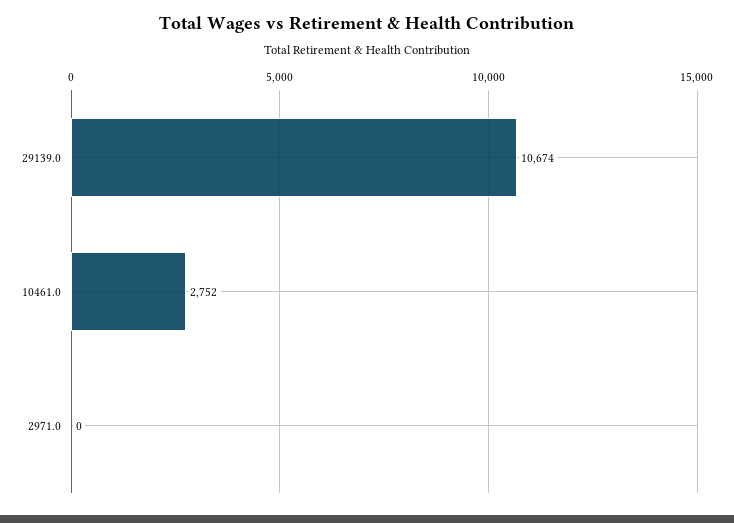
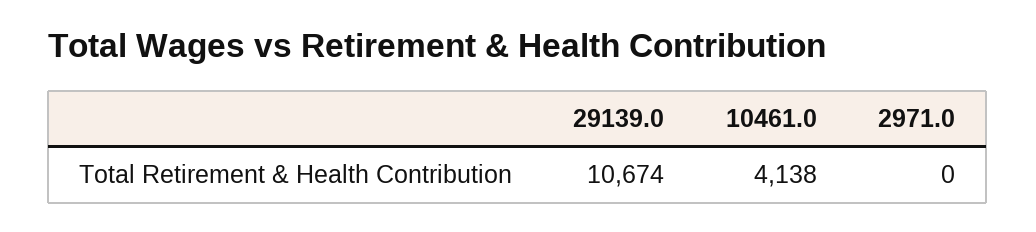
10461.0: 2752 -> 4138

